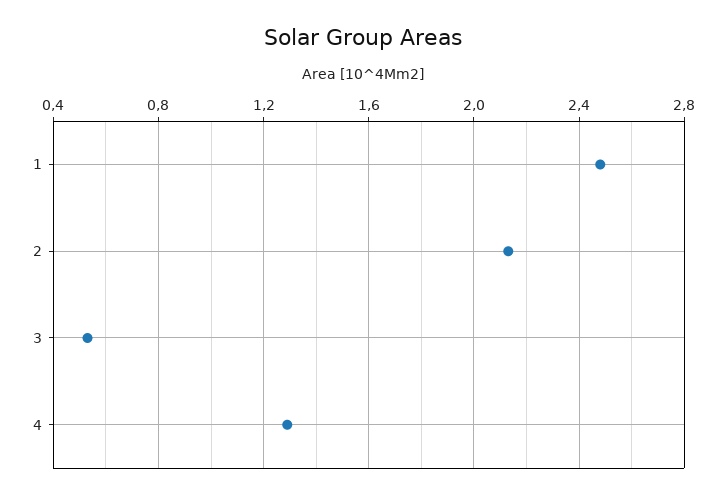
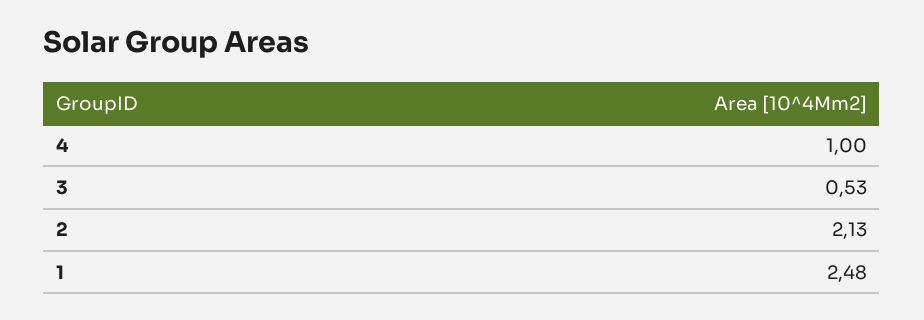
4: 1.3 -> 1

